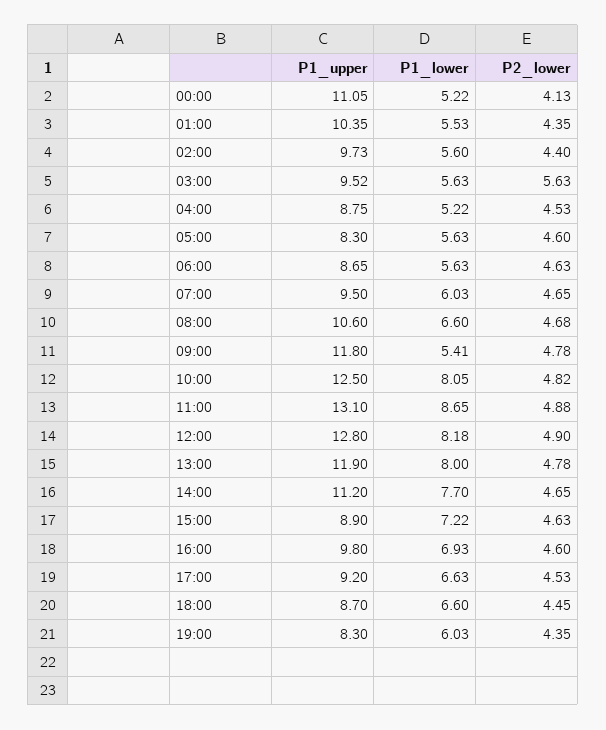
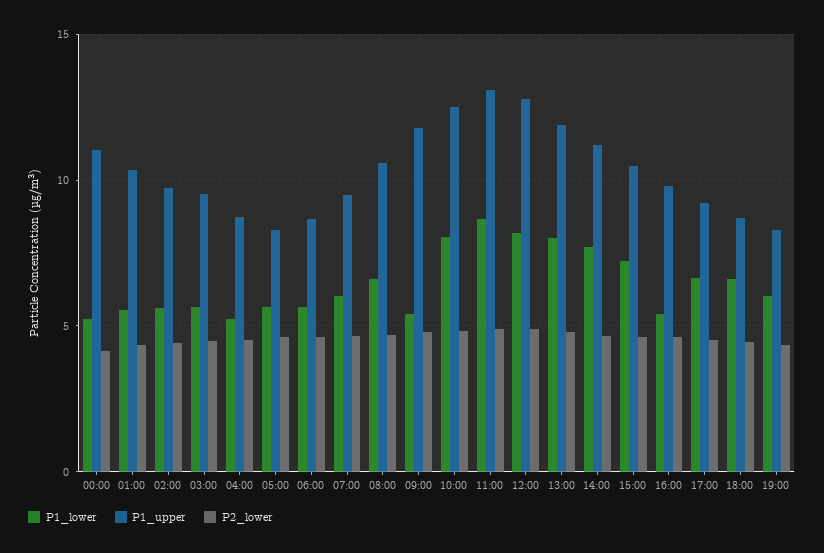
P2_lower, 03:00: 5.63 -> 4.5
P1_upper, 15:00: 8.9 -> 10.5
P1_lower, 16:00: 6.93 -> 5.5

